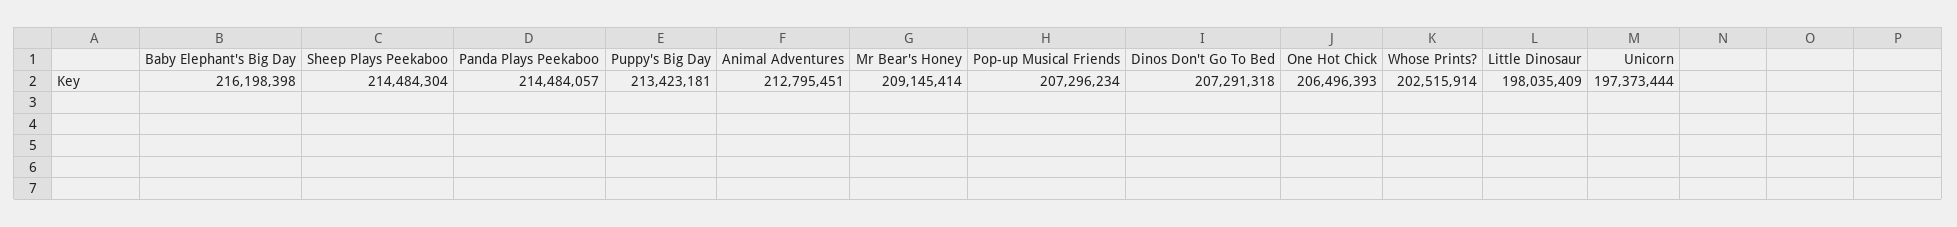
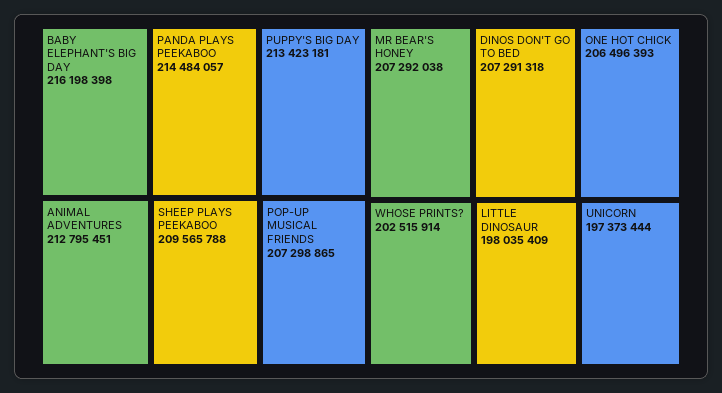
Sheep Plays Peekaboo: 214484304 -> 209565788
Mr Bear's Honey: 209145414 -> 207292038
Pop-up Musical Friends: 207296234 -> 207298865

